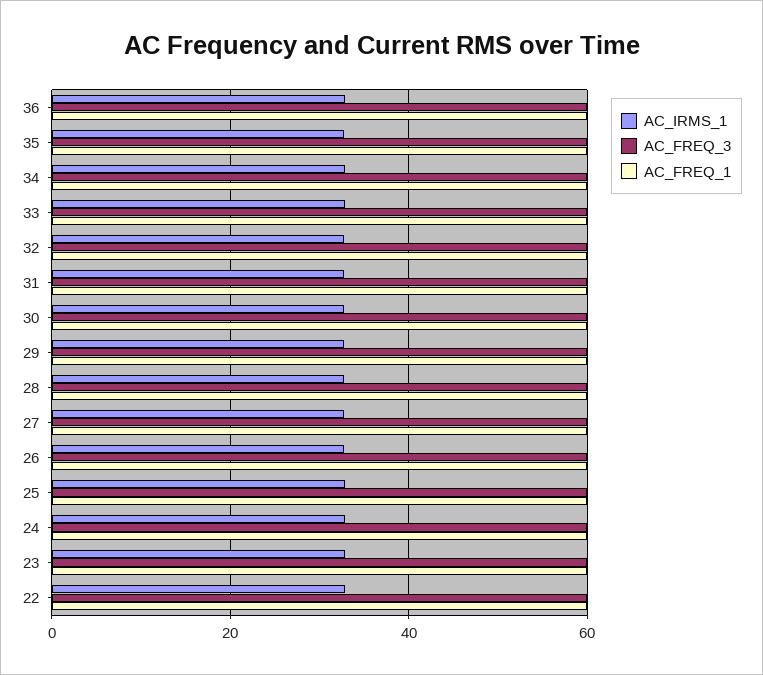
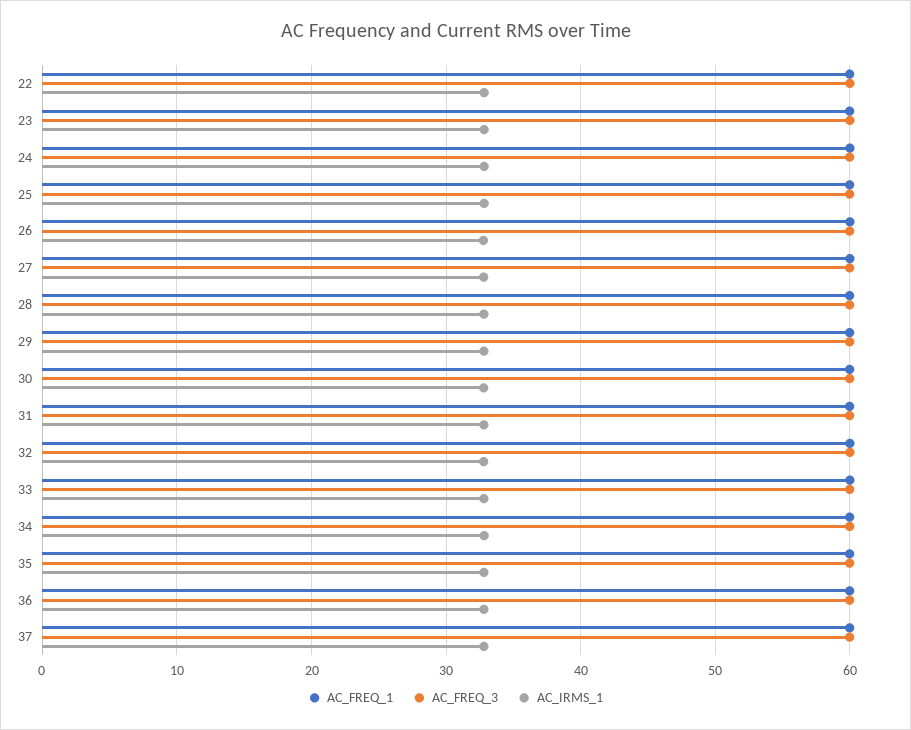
AC_FREQ_1, 37: none -> 60
AC_FREQ_3, 37: none -> 60
AC_IRMS_1, 37: none -> 33

